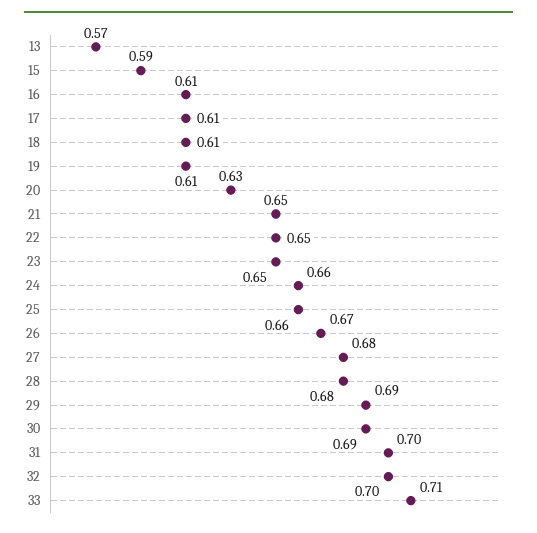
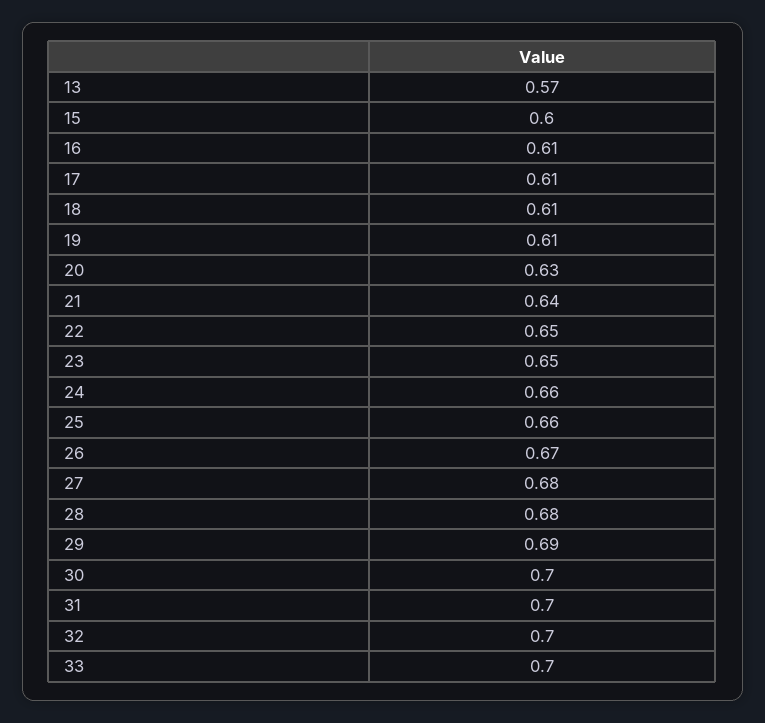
15: 0.59 -> 0.6
21: 0.65 -> 0.64
30: 0.69 -> 0.7
33: 0.71 -> 0.7

